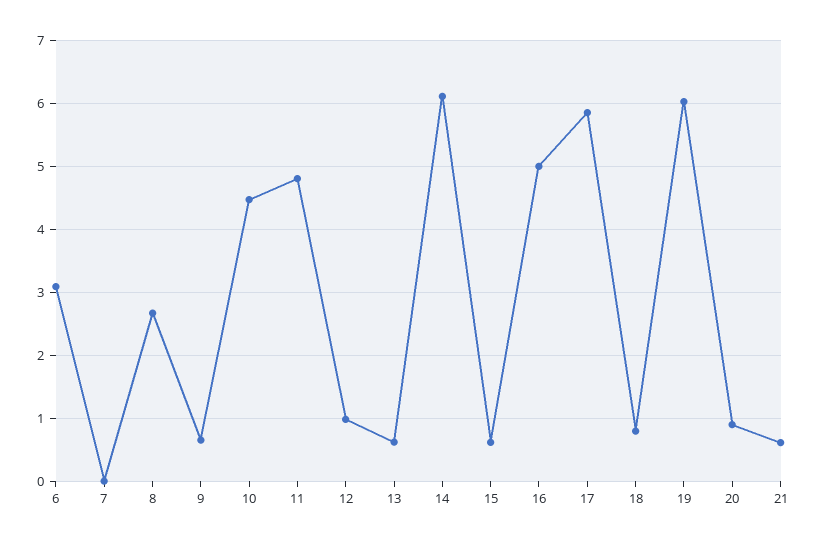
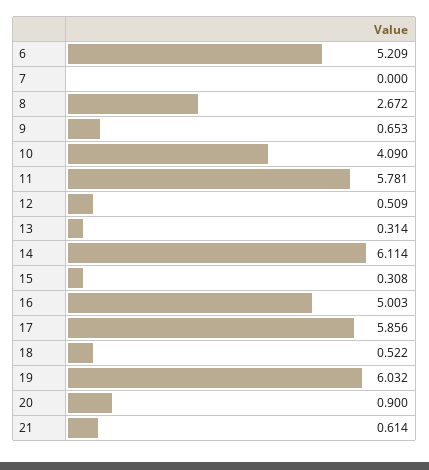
6: 3.1 -> 5.209
10: 4.5 -> 4.09
11: 4.8 -> 5.781
12: 1 -> 0.509
13: 0.6 -> 0.314
15: 0.6 -> 0.308
18: 0.8 -> 0.522

